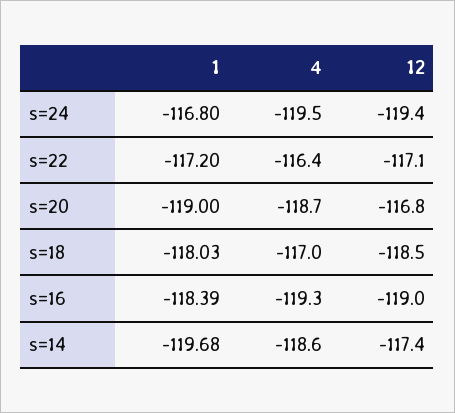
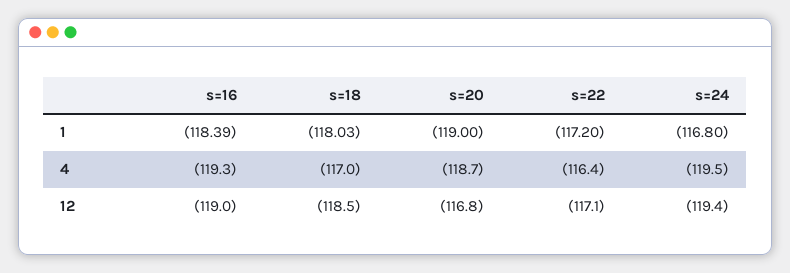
1, s=14: -119.68 -> none
4, s=14: -118.6 -> none
12, s=14: -117.4 -> none

